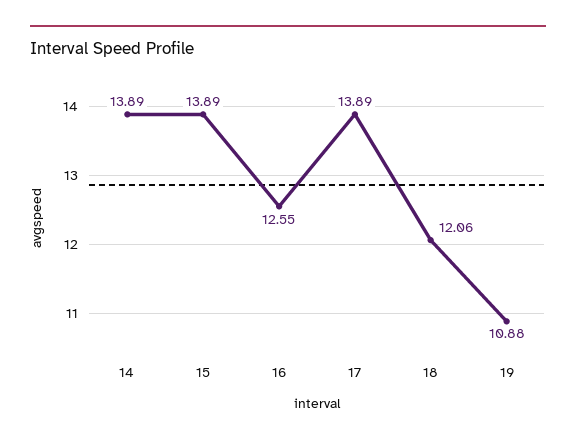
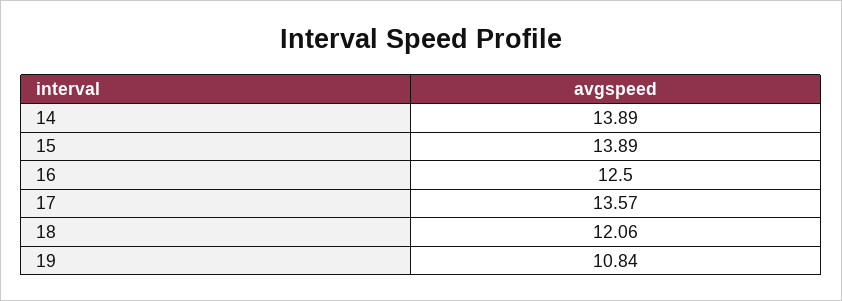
16: 12.55 -> 12.5
17: 13.89 -> 13.57
19: 10.88 -> 10.84

